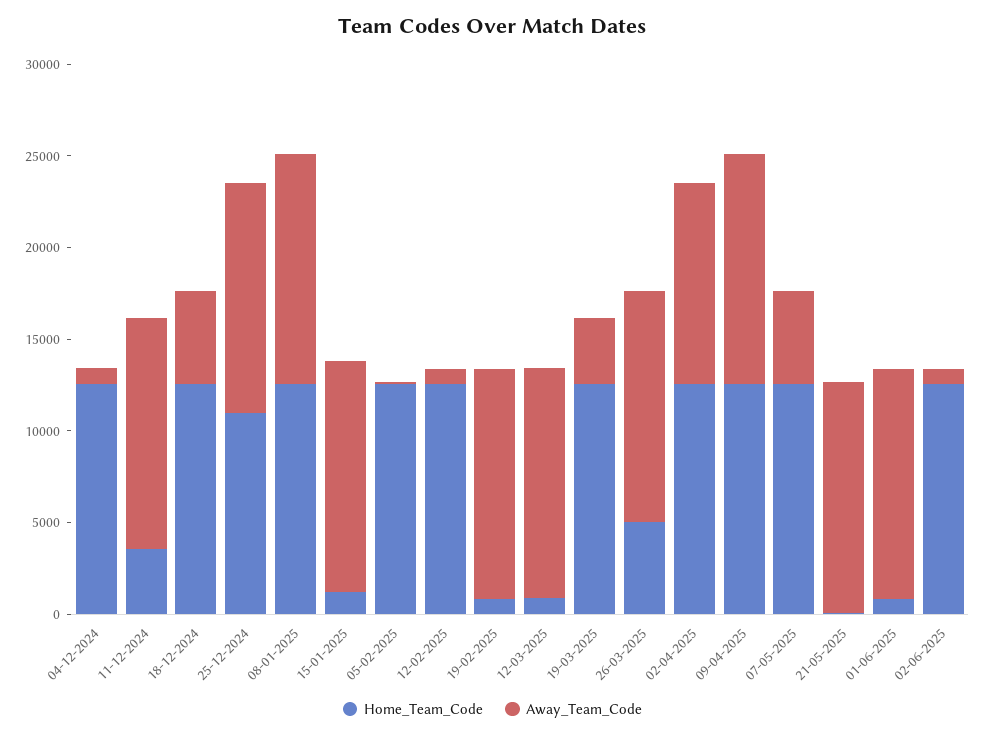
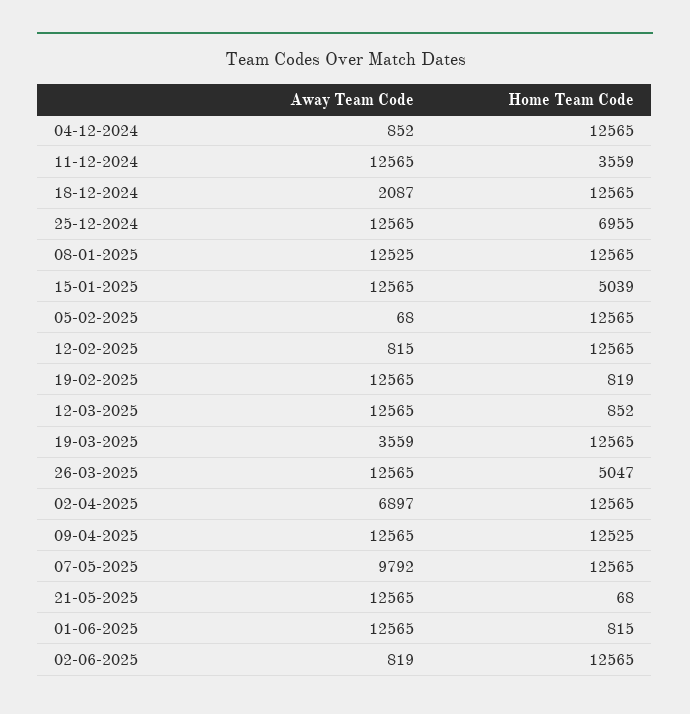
Away_Team_Code, 18-12-2024: 5000 -> 2087
Home_Team_Code, 25-12-2024: 11000 -> 6955
Home_Team_Code, 15-01-2025: 1000 -> 5039
Away_Team_Code, 02-04-2025: 11000 -> 6897
Away_Team_Code, 07-05-2025: 5000 -> 9792

